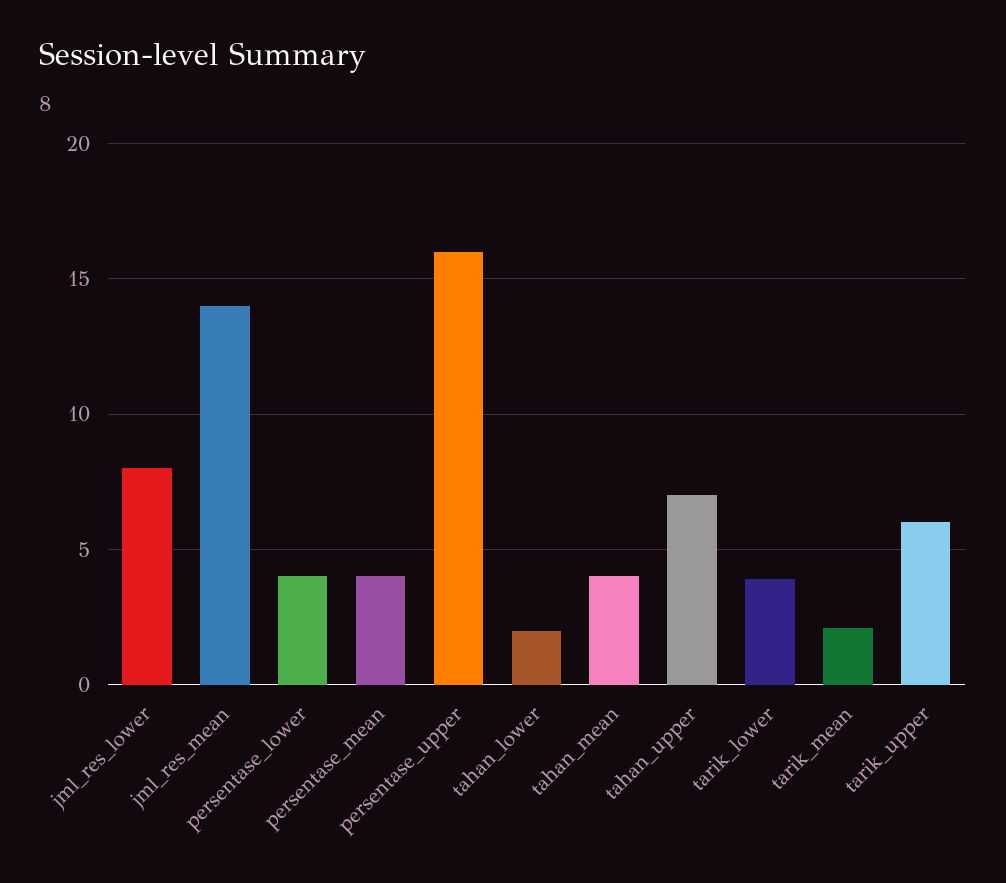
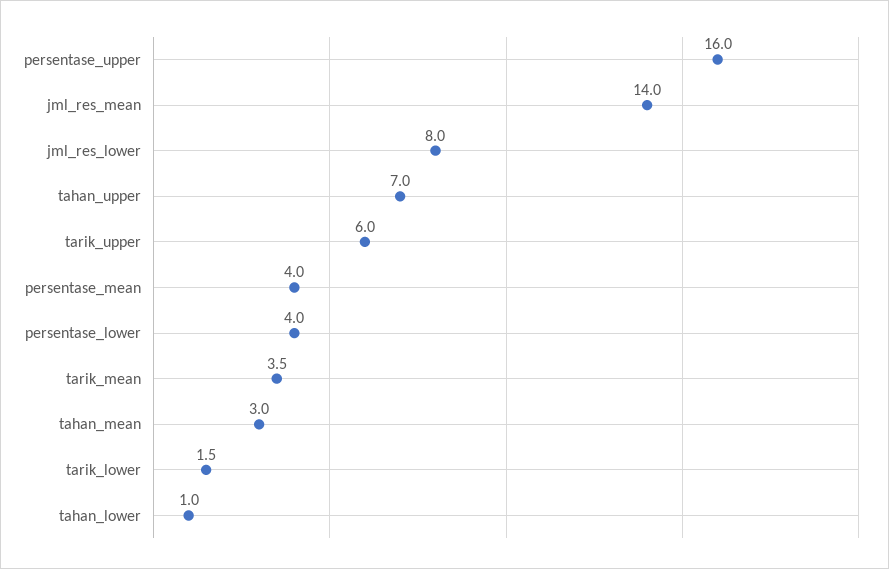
tahan_lower: 2 -> 1
tahan_mean: 4 -> 3
tarik_lower: 4 -> 1.5
tarik_mean: 2 -> 3.5

